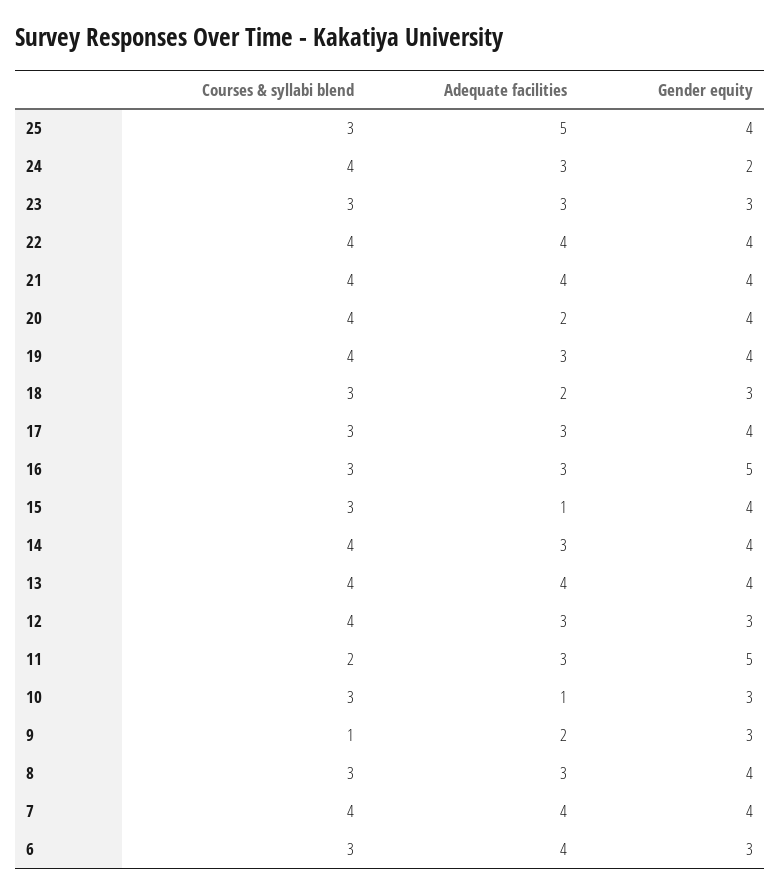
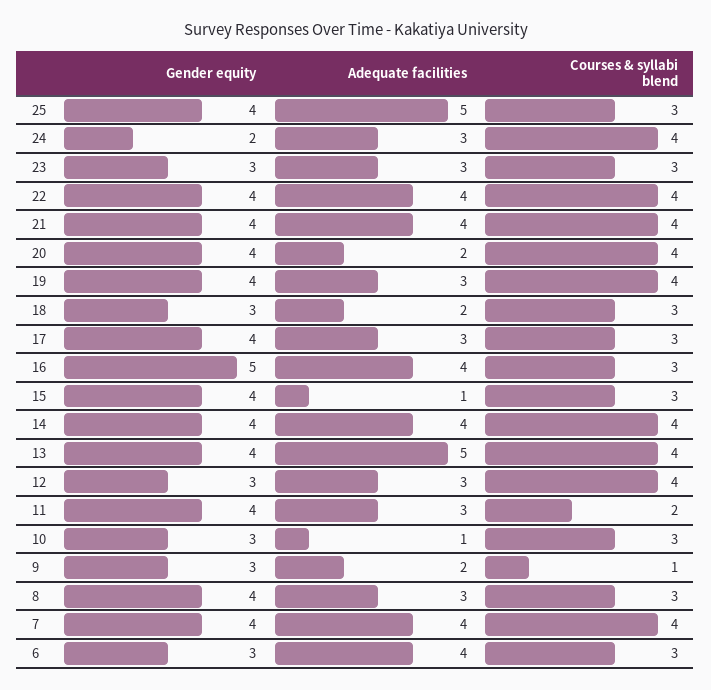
Adequate facilities, 16: 3 -> 4
Adequate facilities, 14: 3 -> 4
Adequate facilities, 13: 4 -> 5
Gender equity, 11: 5 -> 4

